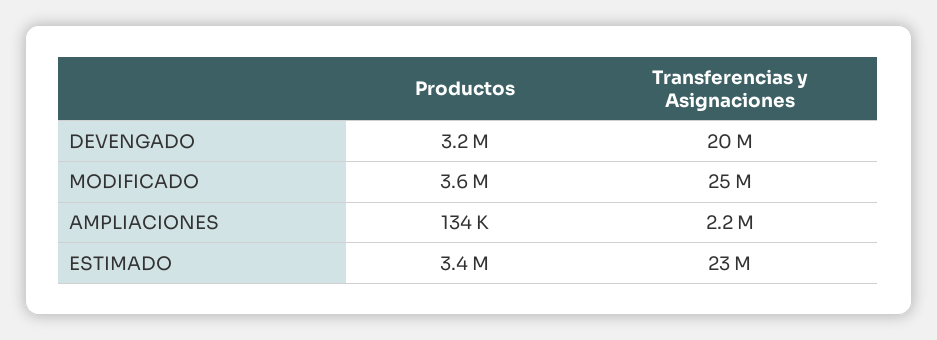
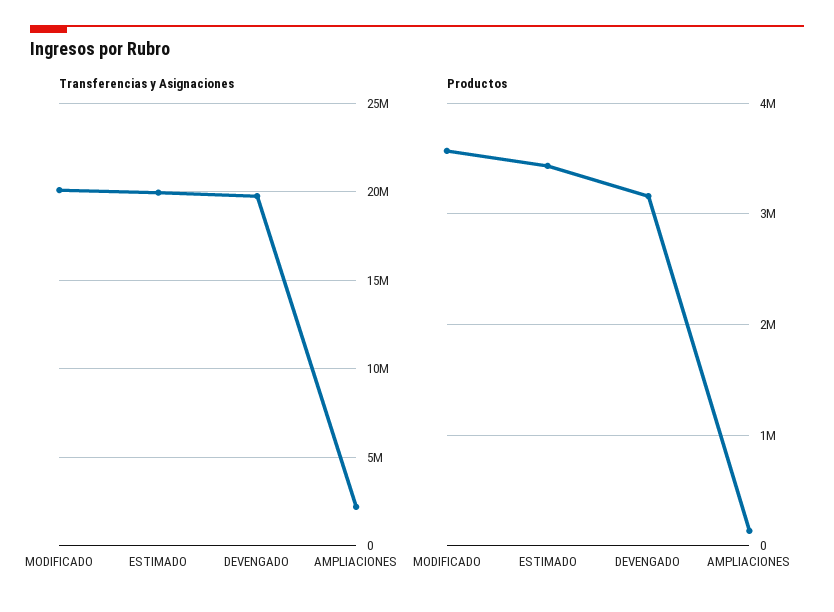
Transferencias y Asignaciones, MODIFICADO: 25000000 -> 20000000
Transferencias y Asignaciones, ESTIMADO: 23000000 -> 20000000

